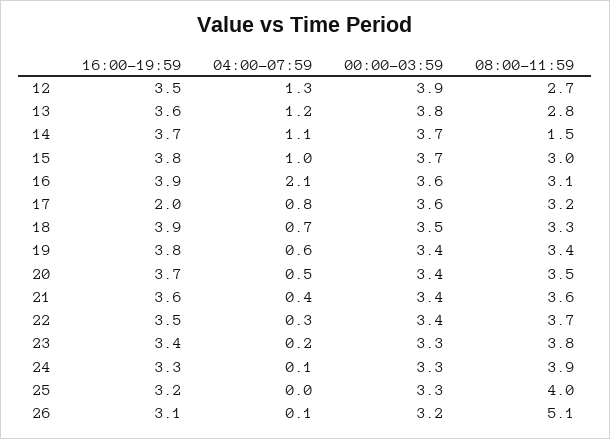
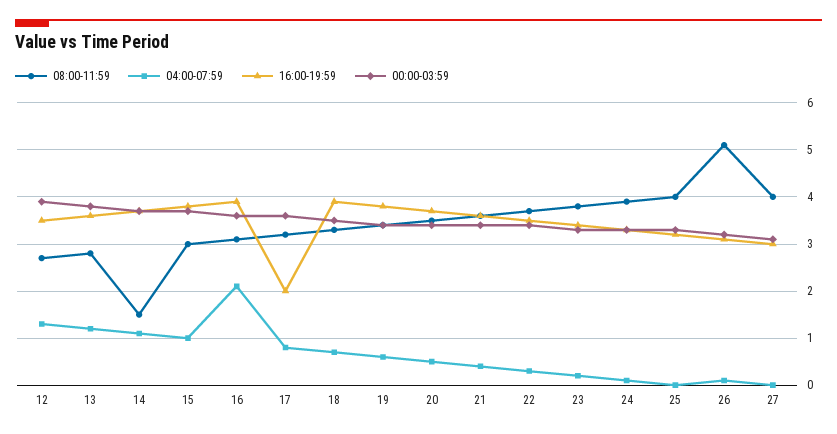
08:00-11:59, 27: none -> 4
04:00-07:59, 27: none -> 0
16:00-19:59, 27: none -> 3
00:00-03:59, 27: none -> 3

